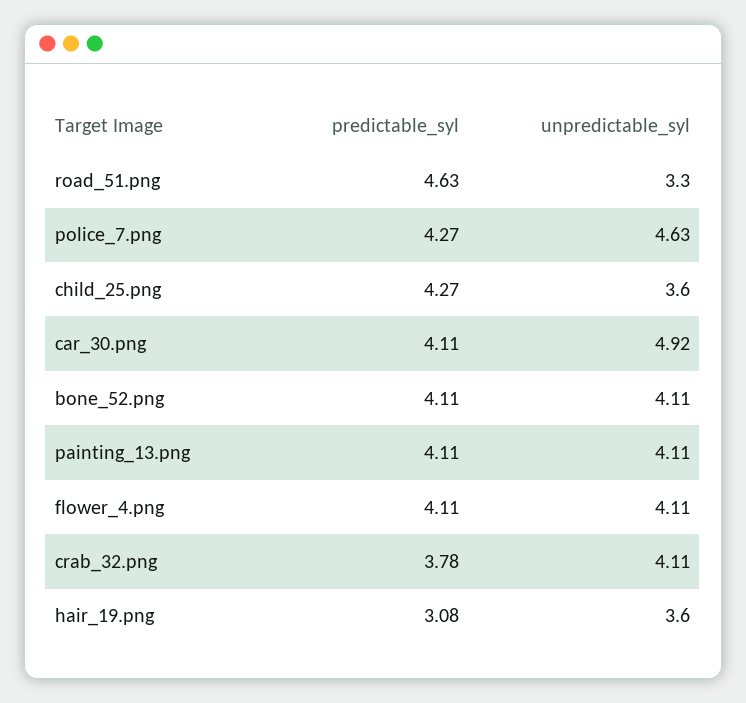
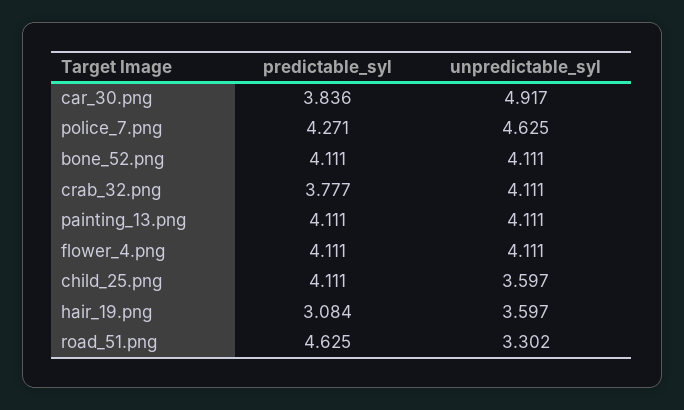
predictable_syl, child_25.png: 4.27 -> 4.111
predictable_syl, car_30.png: 4.11 -> 3.836

